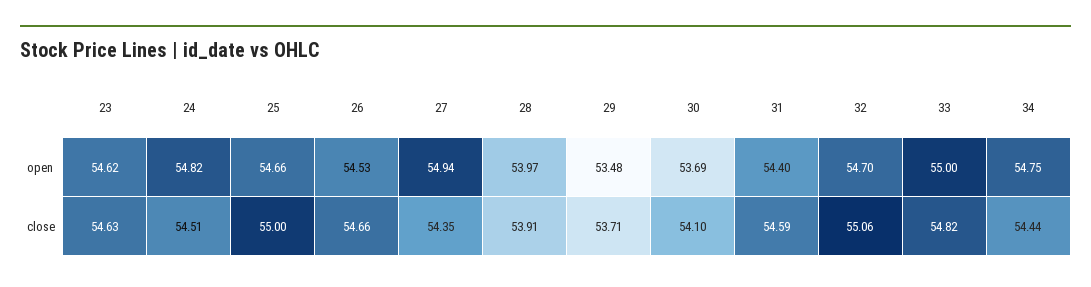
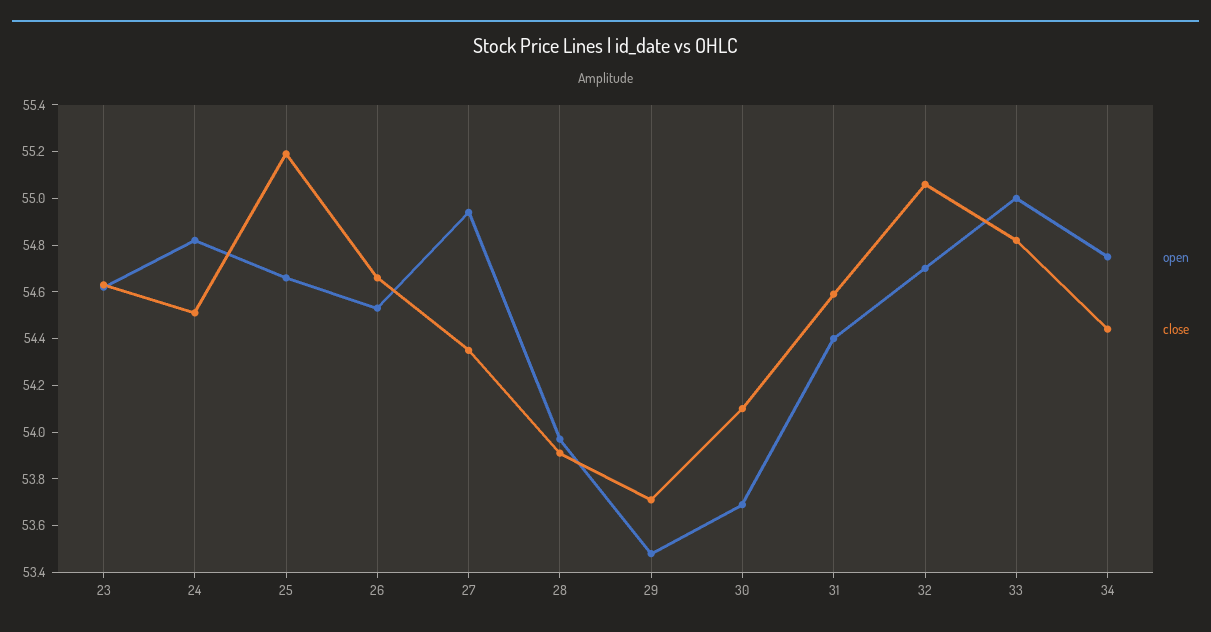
close, 25: 55 -> 55.2

